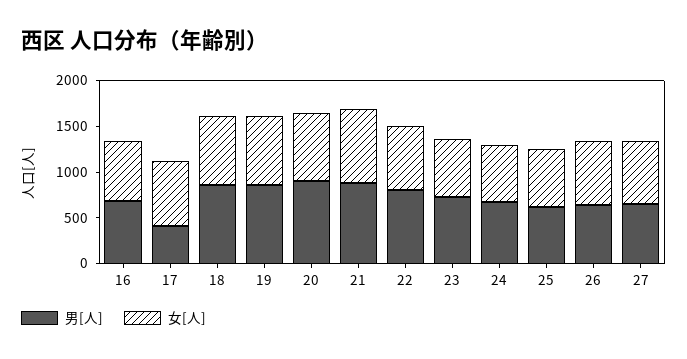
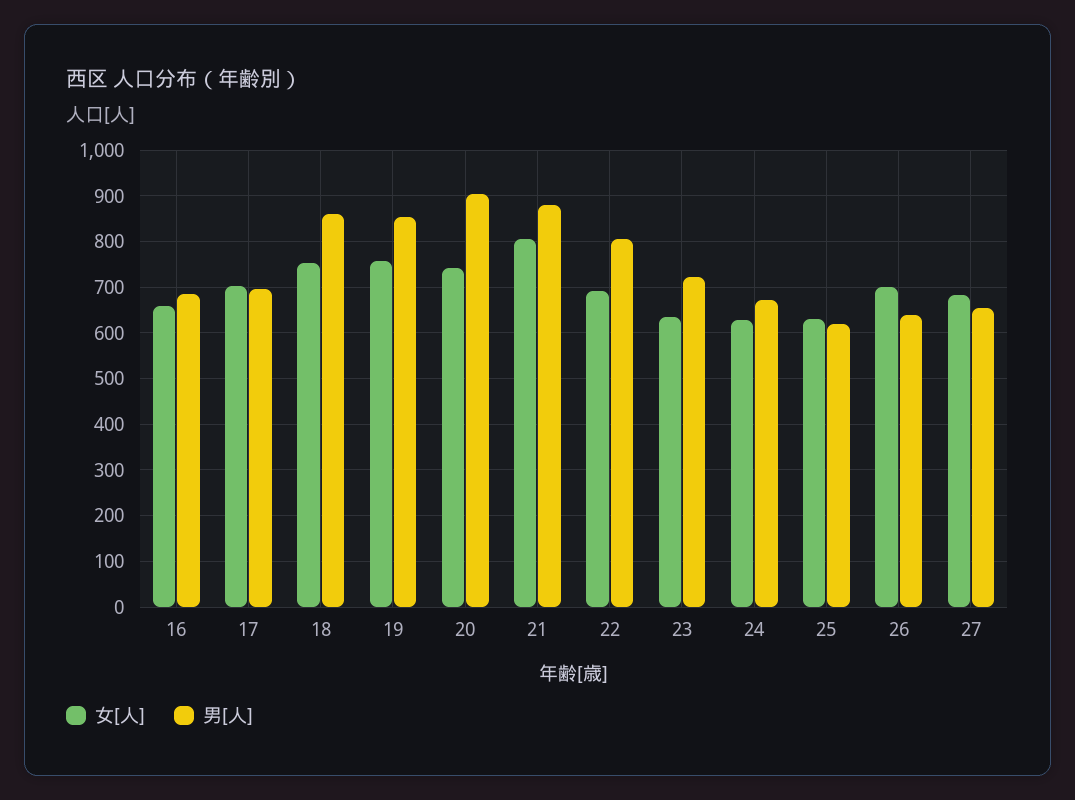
男[人], 17: 400 -> 700

